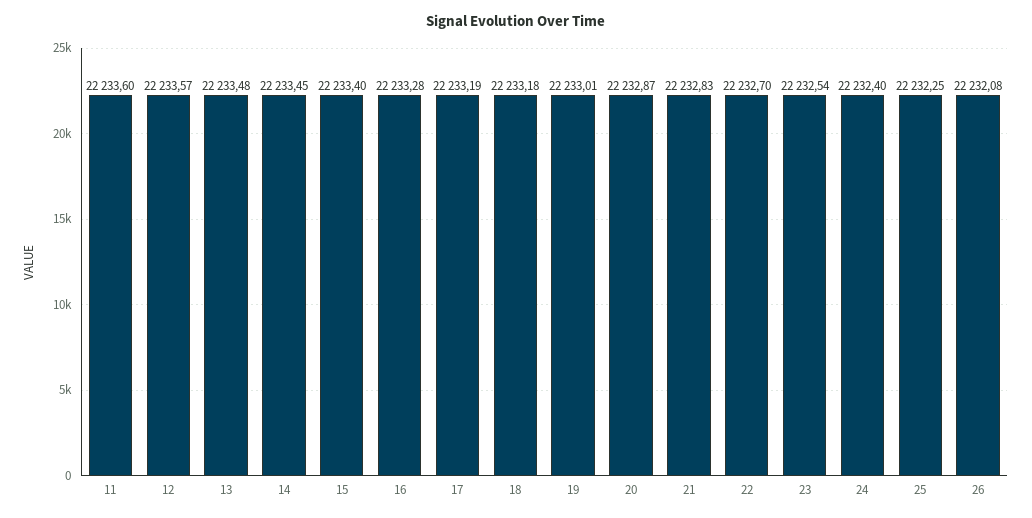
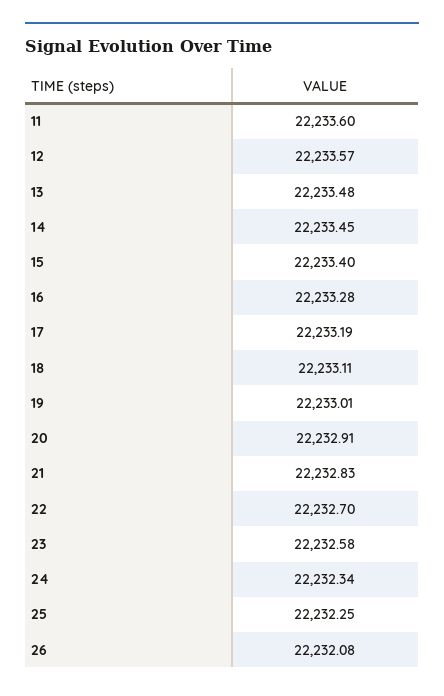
18: 22233.18 -> 22233.11
20: 22232.87 -> 22232.91
23: 22232.54 -> 22232.58
24: 22232.4 -> 22232.34

